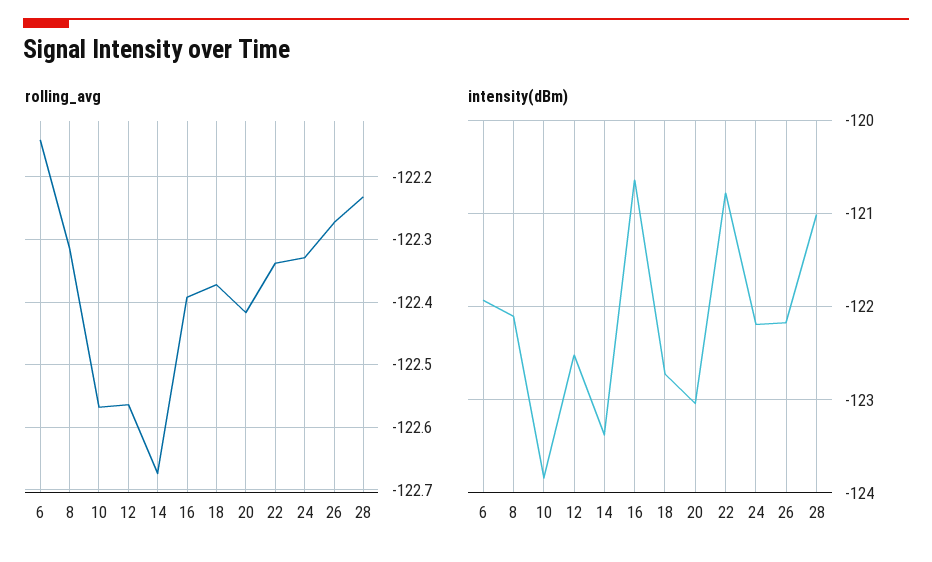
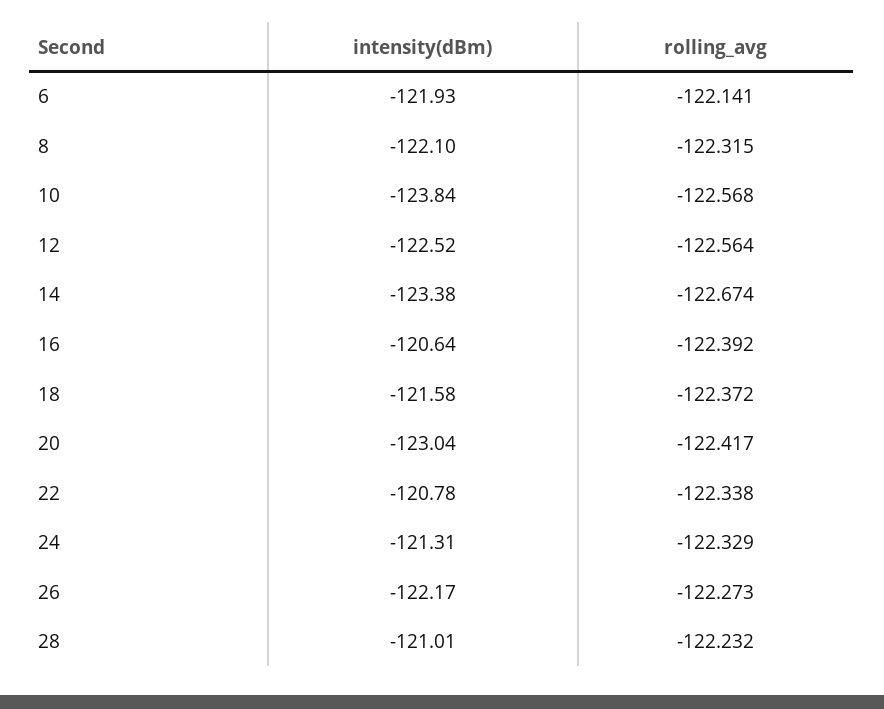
intensity(dBm), 18: -122.7 -> -121.58
intensity(dBm), 24: -122.2 -> -121.31

